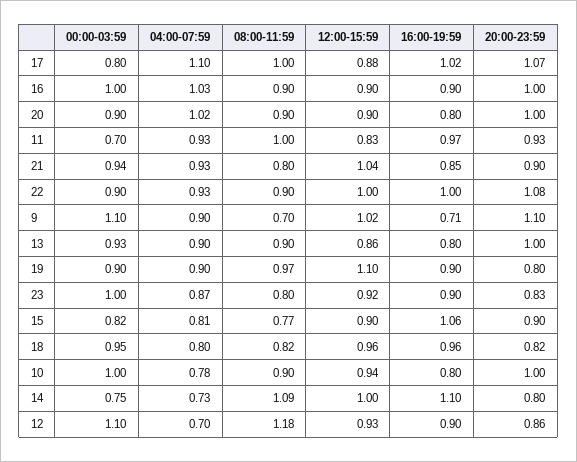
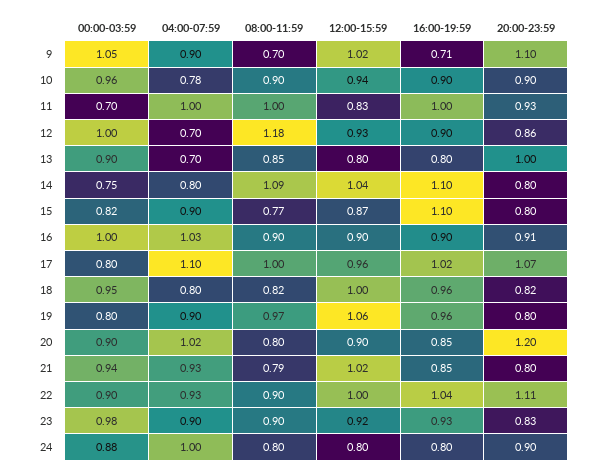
12:00-15:59, 17: 0.88 -> 0.96
20:00-23:59, 16: 1 -> 0.91
08:00-11:59, 20: 0.9 -> 0.8
16:00-19:59, 20: 0.8 -> 0.85
20:00-23:59, 20: 1 -> 1.2
04:00-07:59, 11: 0.93 -> 1
16:00-19:59, 11: 0.97 -> 1
08:00-11:59, 21: 0.8 -> 0.79
12:00-15:59, 21: 1.04 -> 1.02
20:00-23:59, 21: 0.9 -> 0.8
16:00-19:59, 22: 1 -> 1.04
20:00-23:59, 22: 1.08 -> 1.11
00:00-03:59, 9: 1.1 -> 1.05
00:00-03:59, 13: 0.93 -> 0.9
04:00-07:59, 13: 0.9 -> 0.7
08:00-11:59, 13: 0.9 -> 0.85
12:00-15:59, 13: 0.86 -> 0.8
00:00-03:59, 19: 0.9 -> 0.8
12:00-15:59, 19: 1.1 -> 1.06
16:00-19:59, 19: 0.9 -> 0.96
00:00-03:59, 23: 1 -> 0.98
04:00-07:59, 23: 0.87 -> 0.9
08:00-11:59, 23: 0.8 -> 0.9
16:00-19:59, 23: 0.9 -> 0.93
04:00-07:59, 15: 0.81 -> 0.9
12:00-15:59, 15: 0.9 -> 0.87
16:00-19:59, 15: 1.06 -> 1.1
20:00-23:59, 15: 0.9 -> 0.8
12:00-15:59, 18: 0.96 -> 1
00:00-03:59, 10: 1 -> 0.96
16:00-19:59, 10: 0.8 -> 0.9
20:00-23:59, 10: 1 -> 0.9
04:00-07:59, 14: 0.73 -> 0.8
12:00-15:59, 14: 1 -> 1.04
00:00-03:59, 12: 1.1 -> 1
00:00-03:59, 24: none -> 0.88
04:00-07:59, 24: none -> 1
08:00-11:59, 24: none -> 0.8
12:00-15:59, 24: none -> 0.8
16:00-19:59, 24: none -> 0.8
20:00-23:59, 24: none -> 0.9

